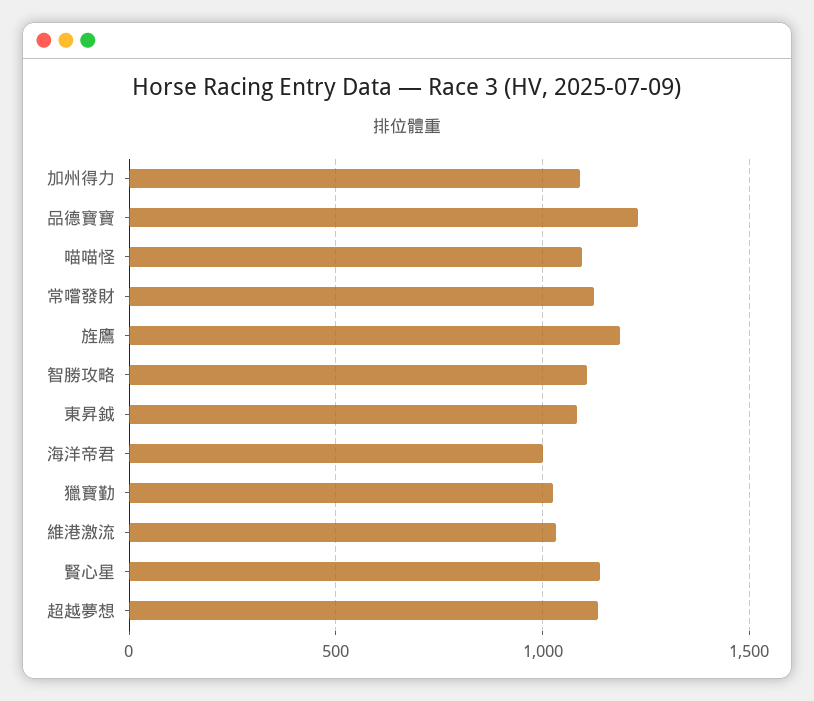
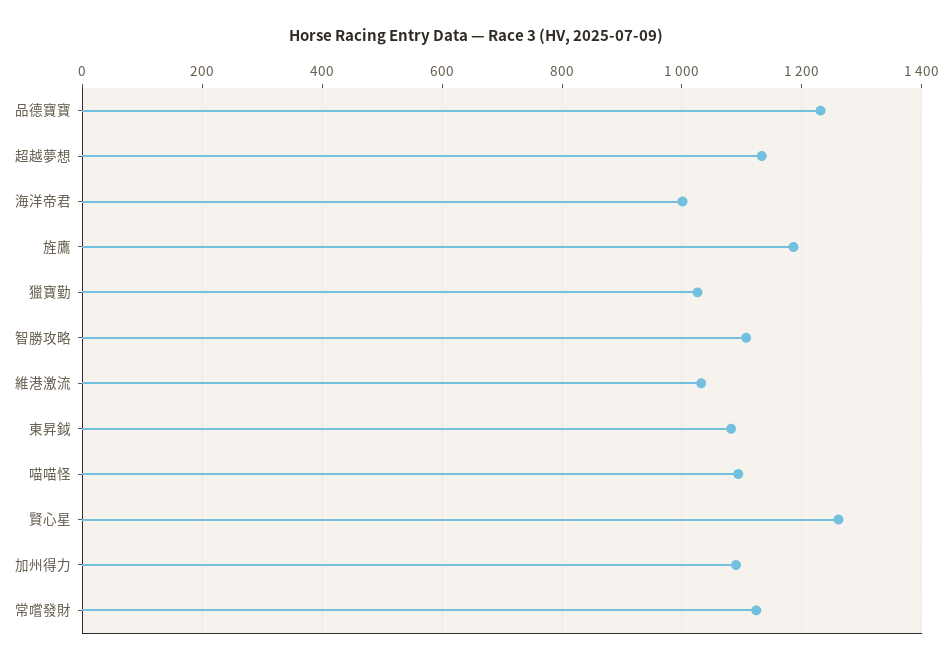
賢心星: 1150 -> 1260

